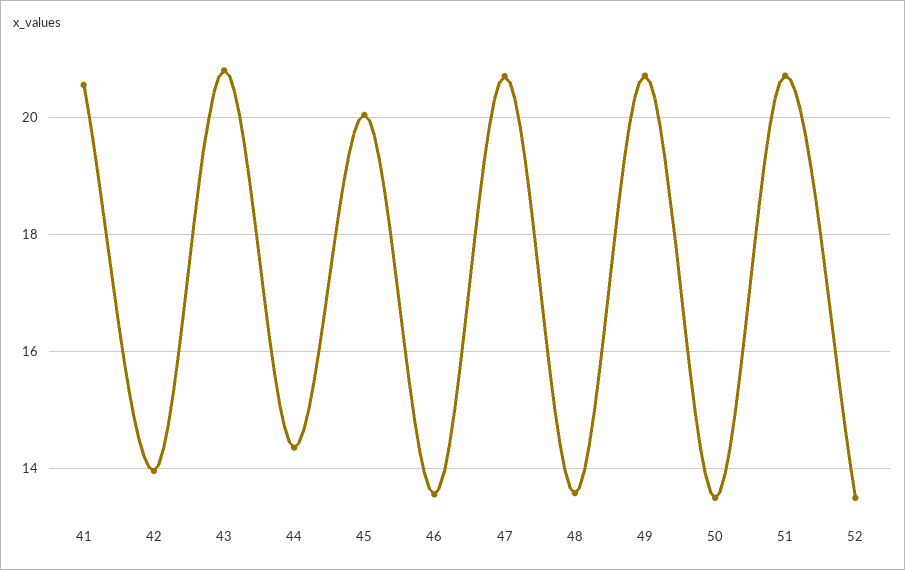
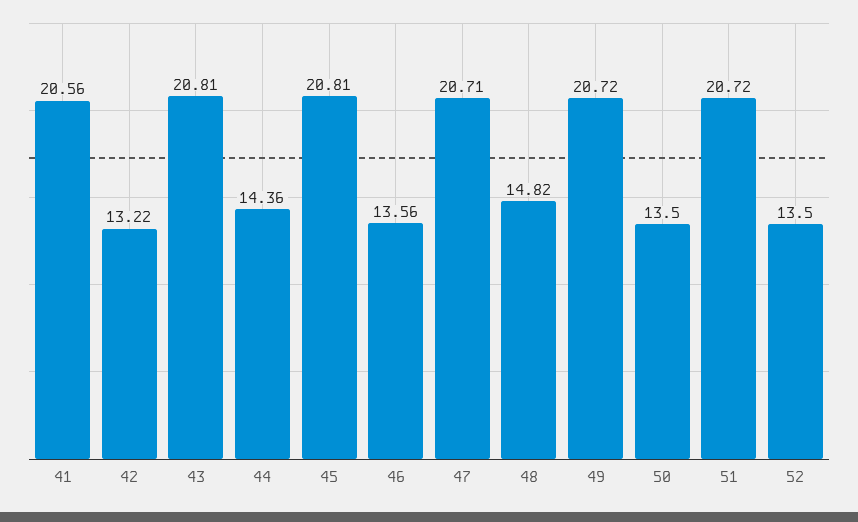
42: 14 -> 13.22
45: 20 -> 20.81
48: 13.6 -> 14.82

